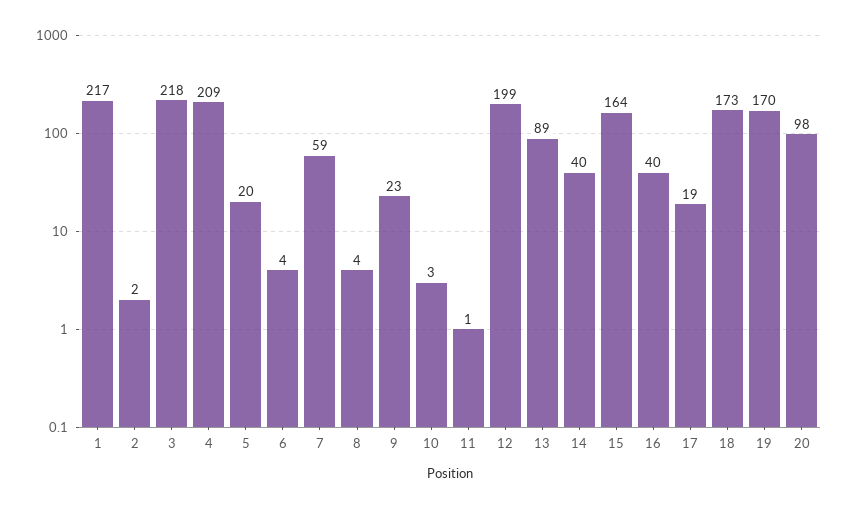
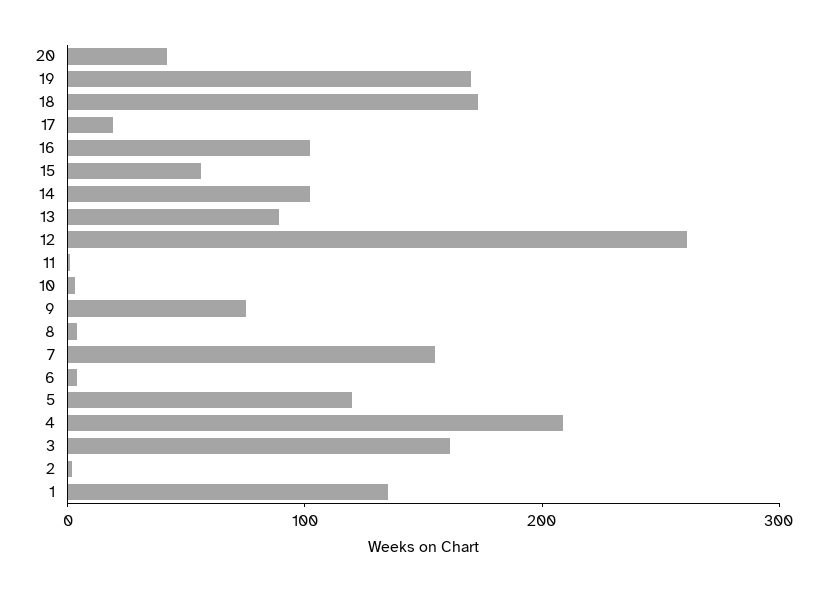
1: 217 -> 140
3: 218 -> 160
5: 20 -> 120
7: 59 -> 160
9: 23 -> 80
12: 199 -> 260
14: 40 -> 100
15: 164 -> 60
16: 40 -> 100
20: 98 -> 40

